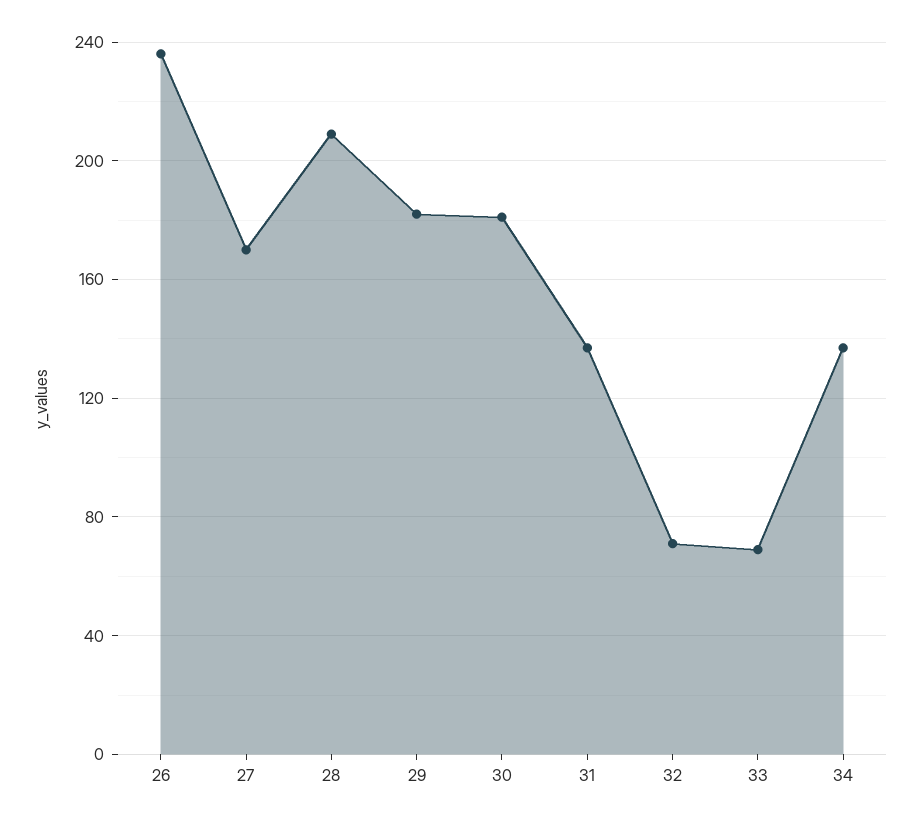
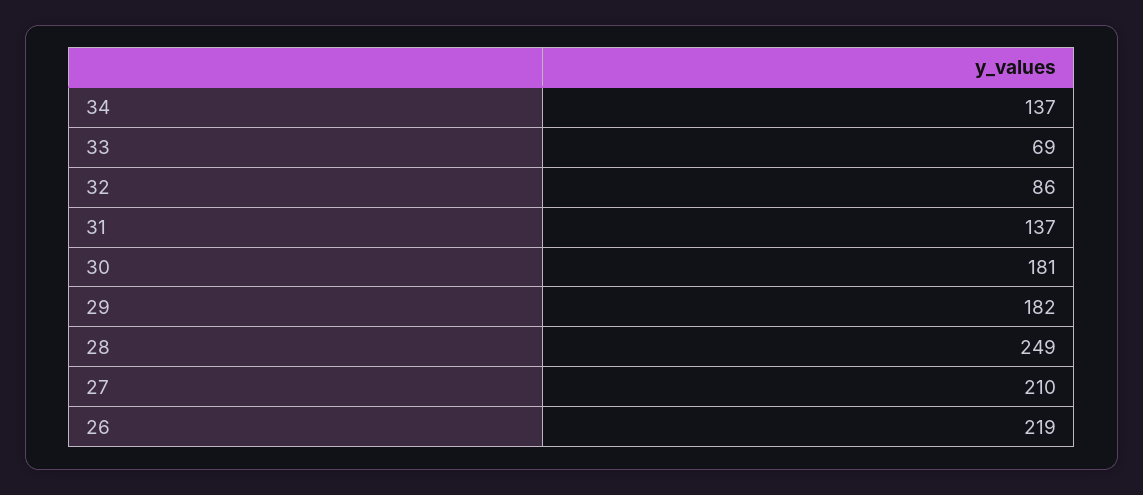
26: 235 -> 219
27: 170 -> 210
28: 210 -> 249
32: 70 -> 86

